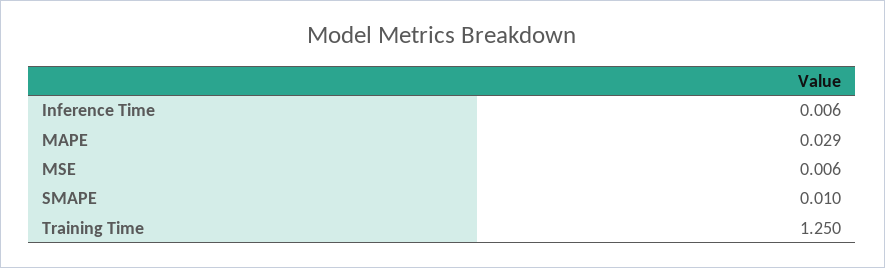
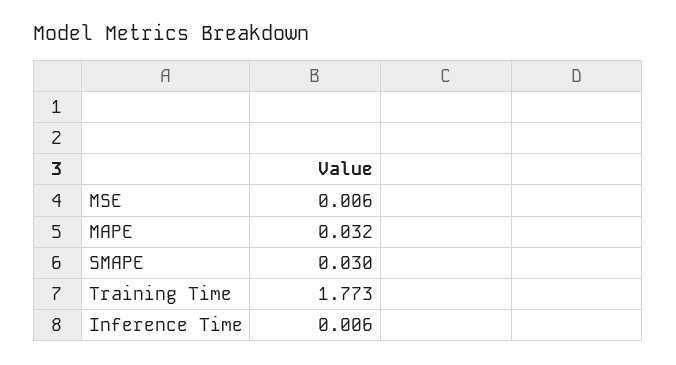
MAPE: 0.029 -> 0.032
SMAPE: 0.01 -> 0.03
Training Time: 1.25 -> 1.773

